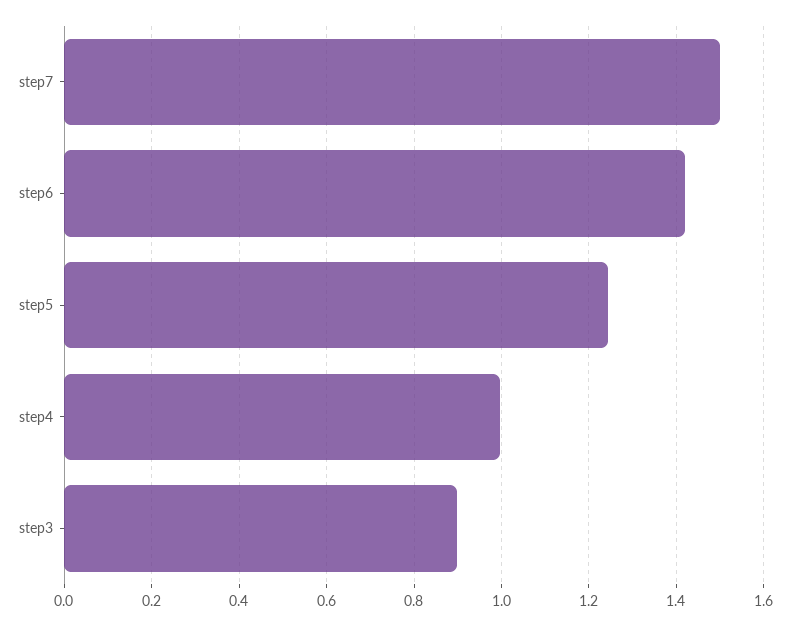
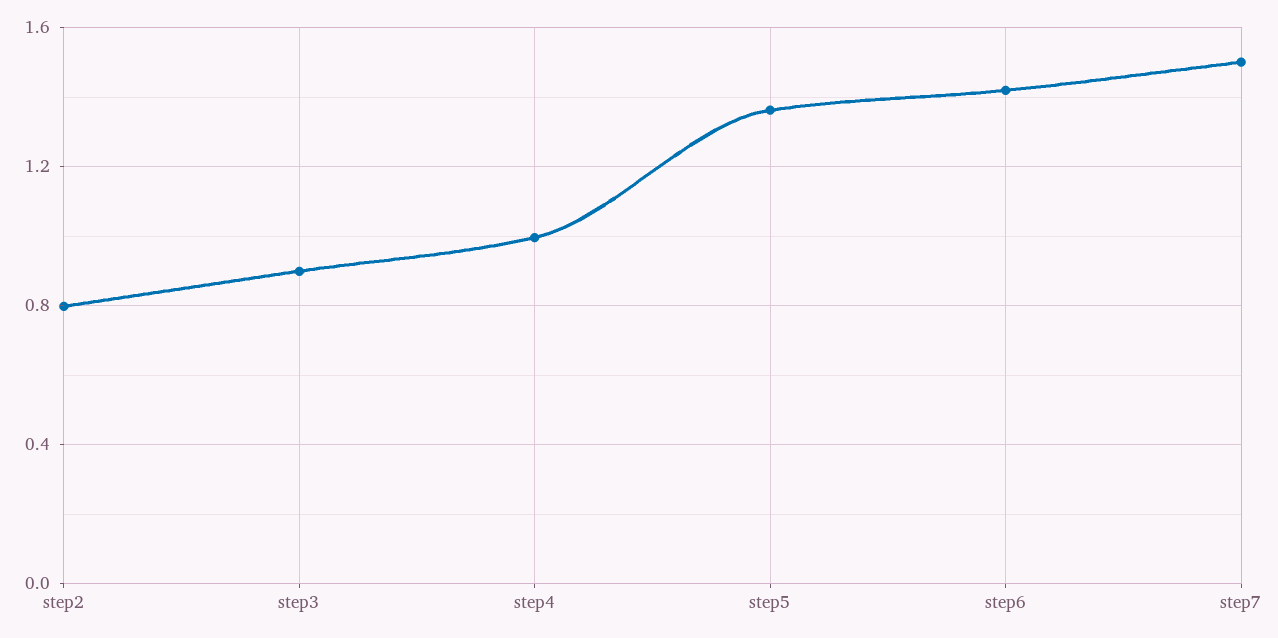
step5: 1.24 -> 1.35
step2: none -> 0.8

